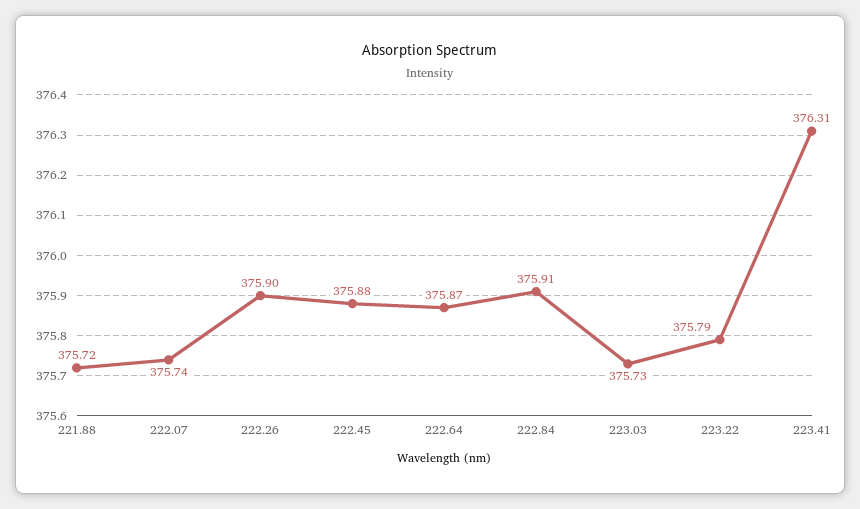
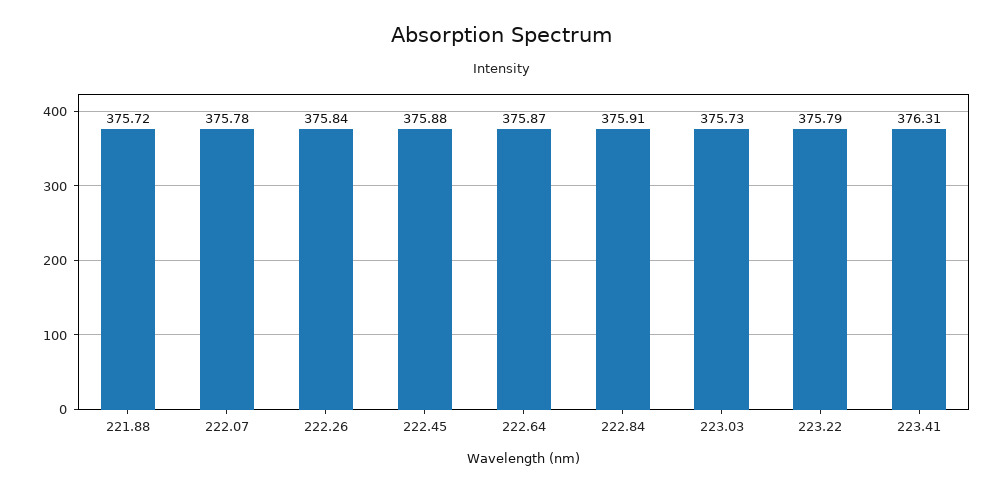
222.07: 375.74 -> 375.78
222.26: 375.9 -> 375.84

